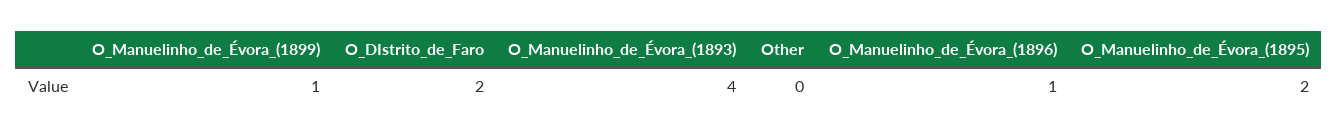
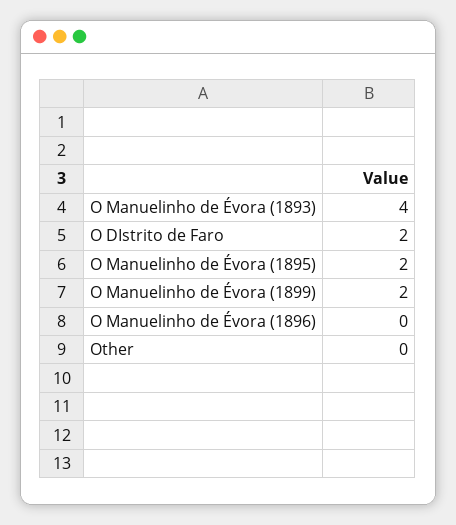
O_Manuelinho_de_Évora_(1899): 1 -> 2
O_Manuelinho_de_Évora_(1896): 1 -> 0

